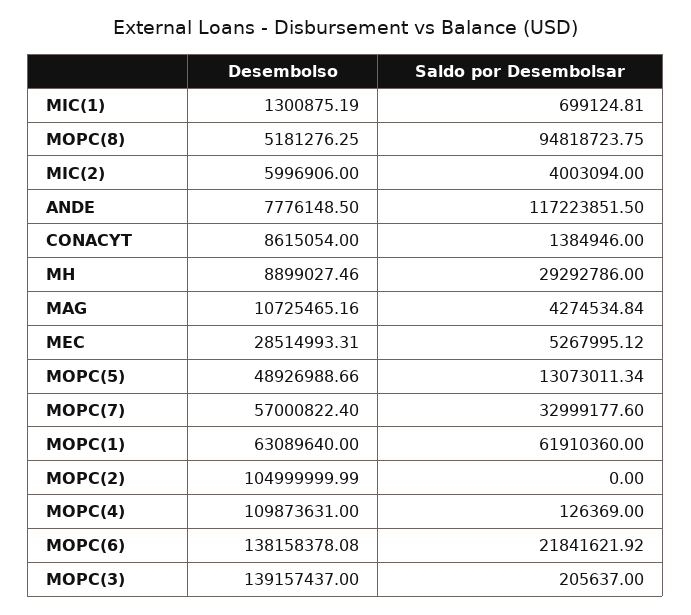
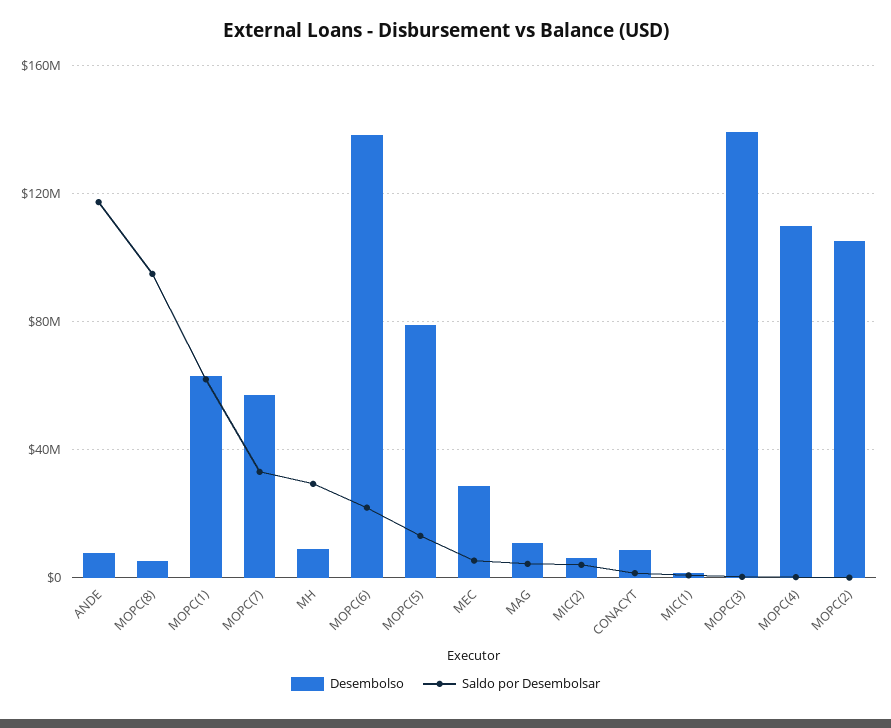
Desembolso, MOPC(5): 48926988.66 -> 80000000

